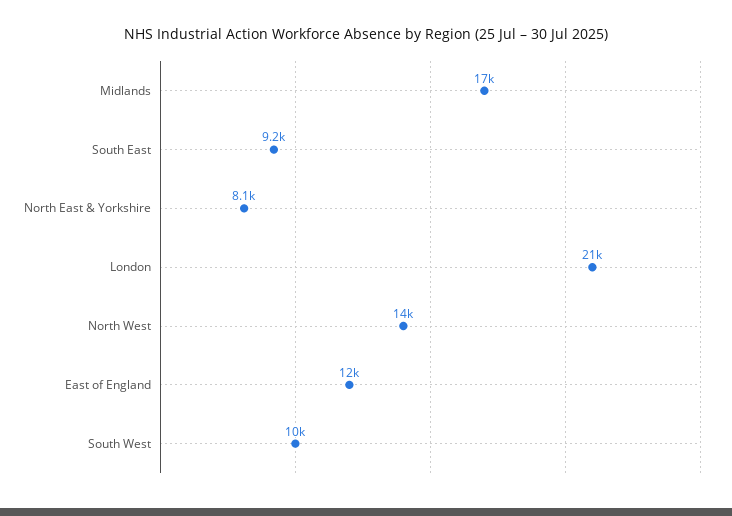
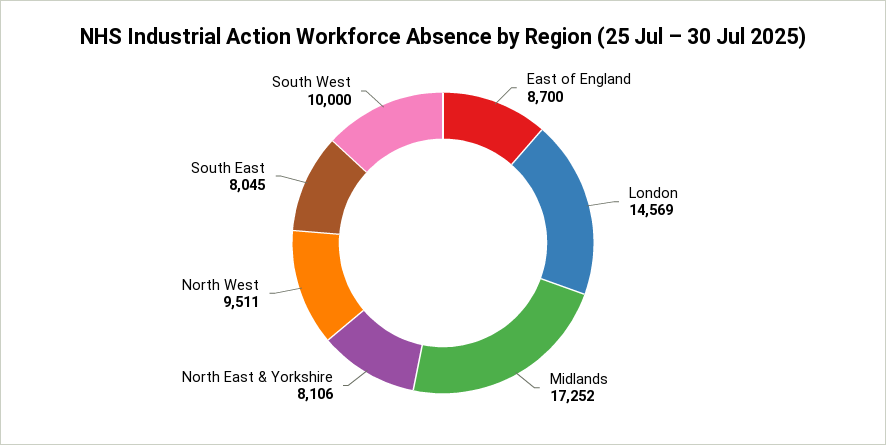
South East: 9200 -> 8045
London: 21000 -> 14569
North West: 14000 -> 9511
East of England: 12000 -> 8700

